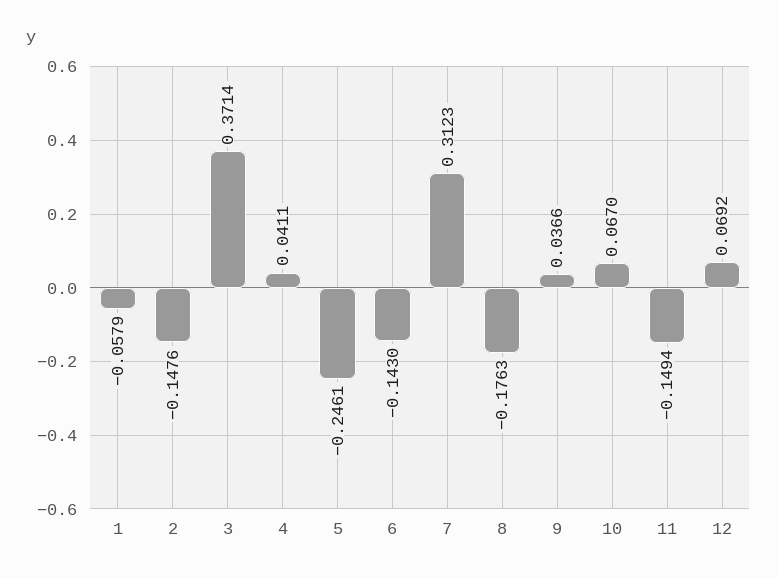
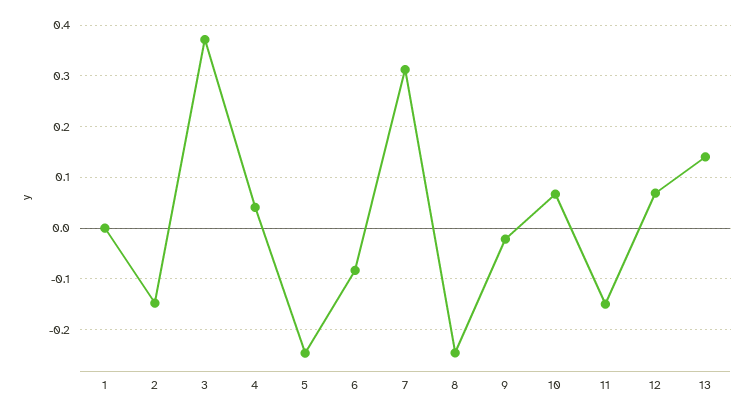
1: -0.0579 -> 0
6: -0.143 -> -0.08
8: -0.1763 -> -0.24
9: 0.0366 -> -0.02
13: none -> 0.14

